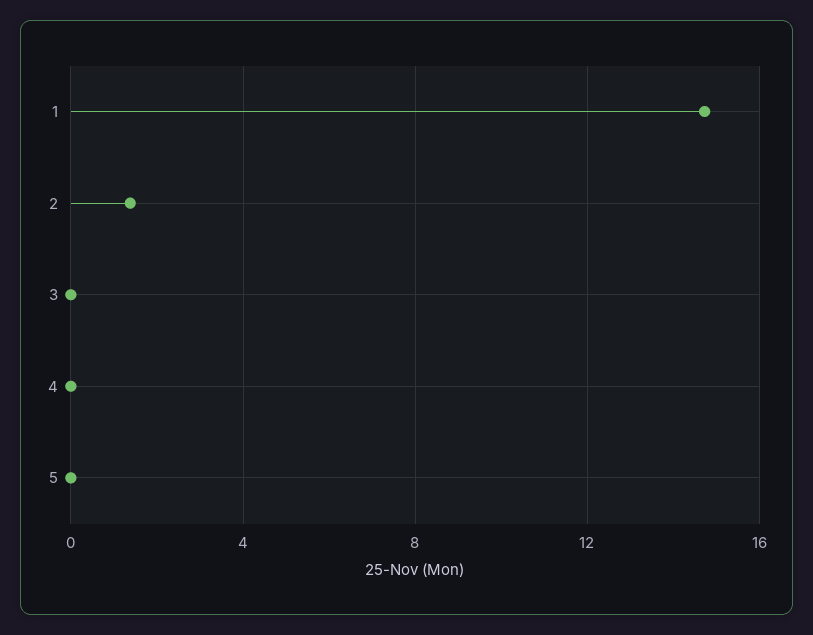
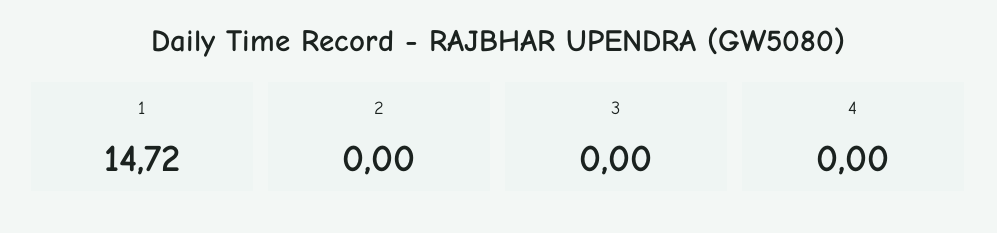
2: 1.5 -> 0
5: 0 -> none

